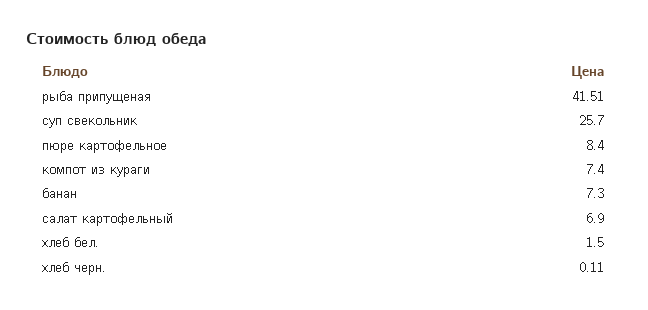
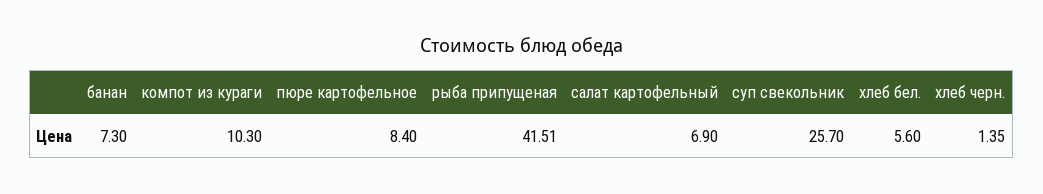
компот из кураги: 7.4 -> 10.3
хлеб бел.: 1.5 -> 5.6
хлеб черн.: 0.11 -> 1.35

